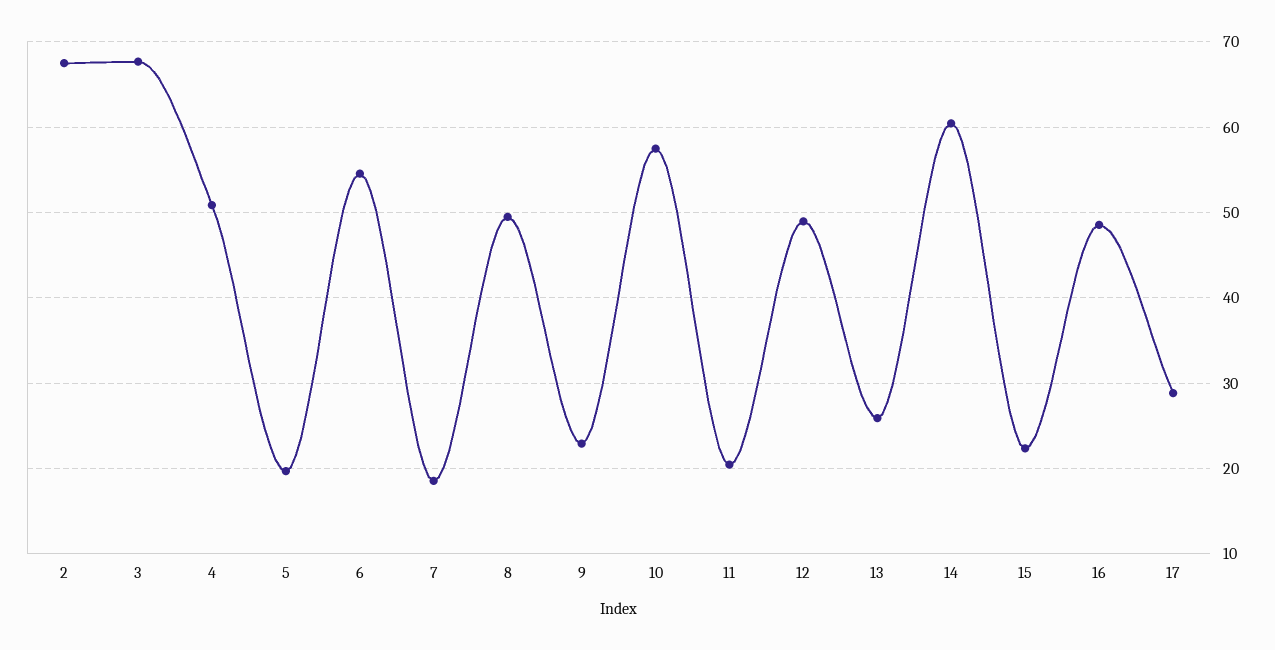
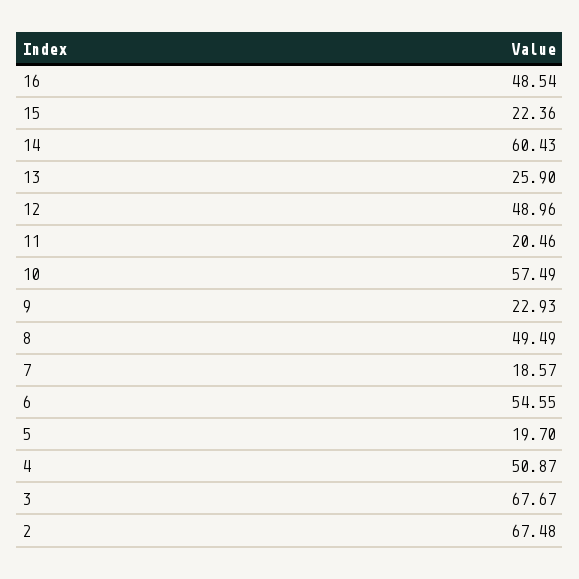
17: 29 -> none

